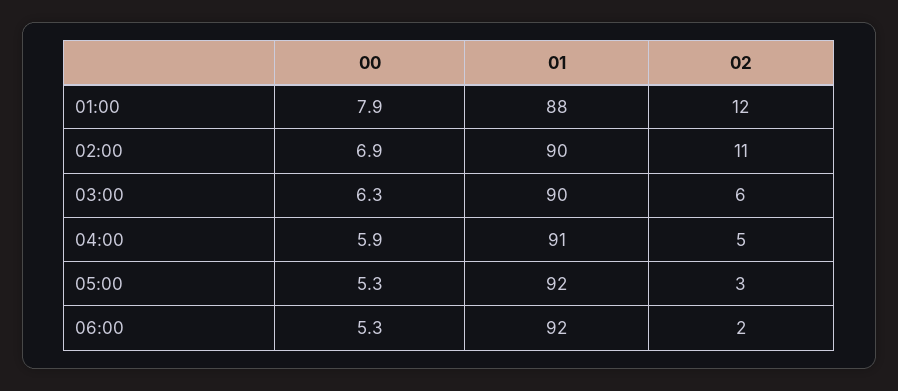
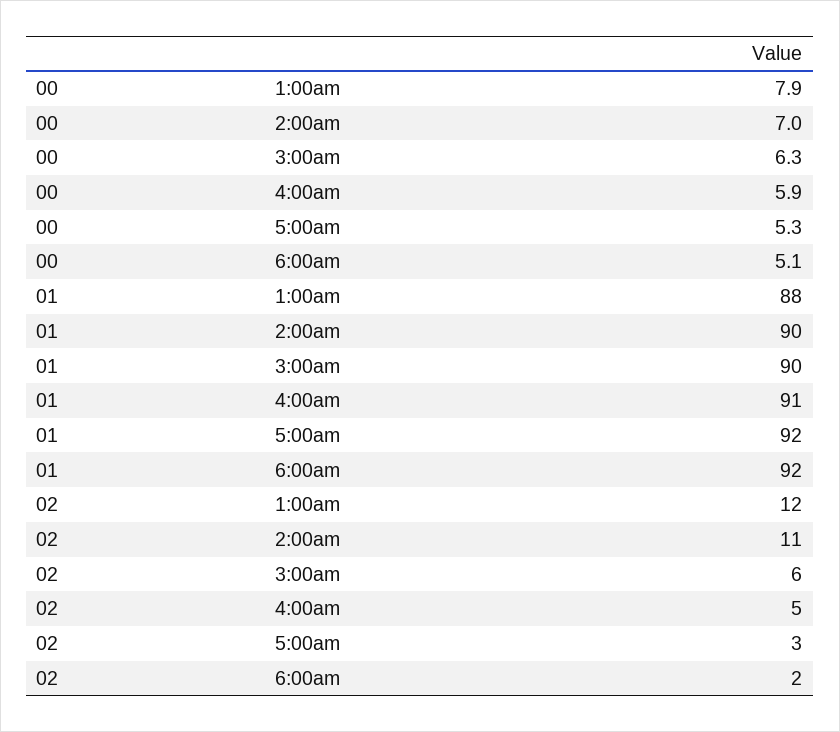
00, 02:00: 6.9 -> 7
00, 06:00: 5.3 -> 5.1

